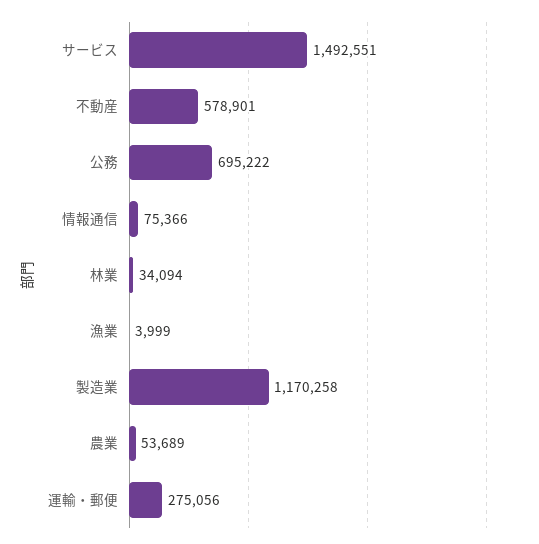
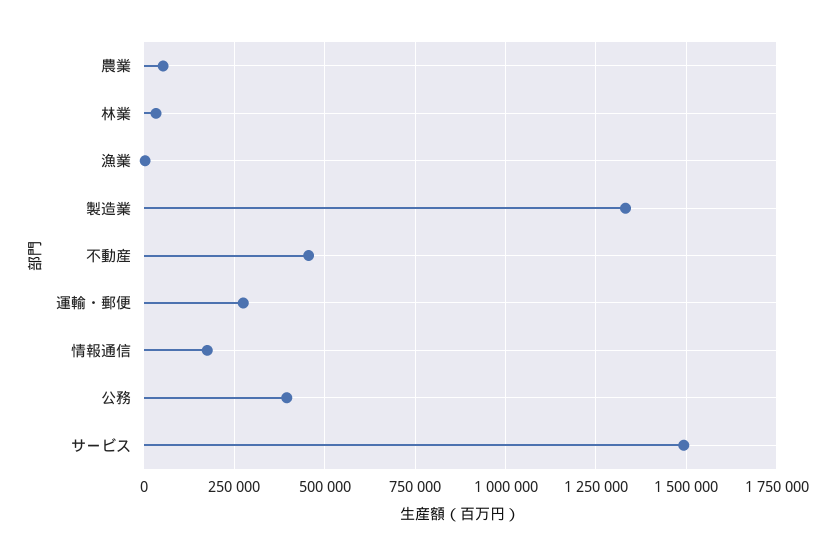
不動産: 578901 -> 450000
公務: 695222 -> 400000
情報通信: 75366 -> 175000
製造業: 1170258 -> 1325000

